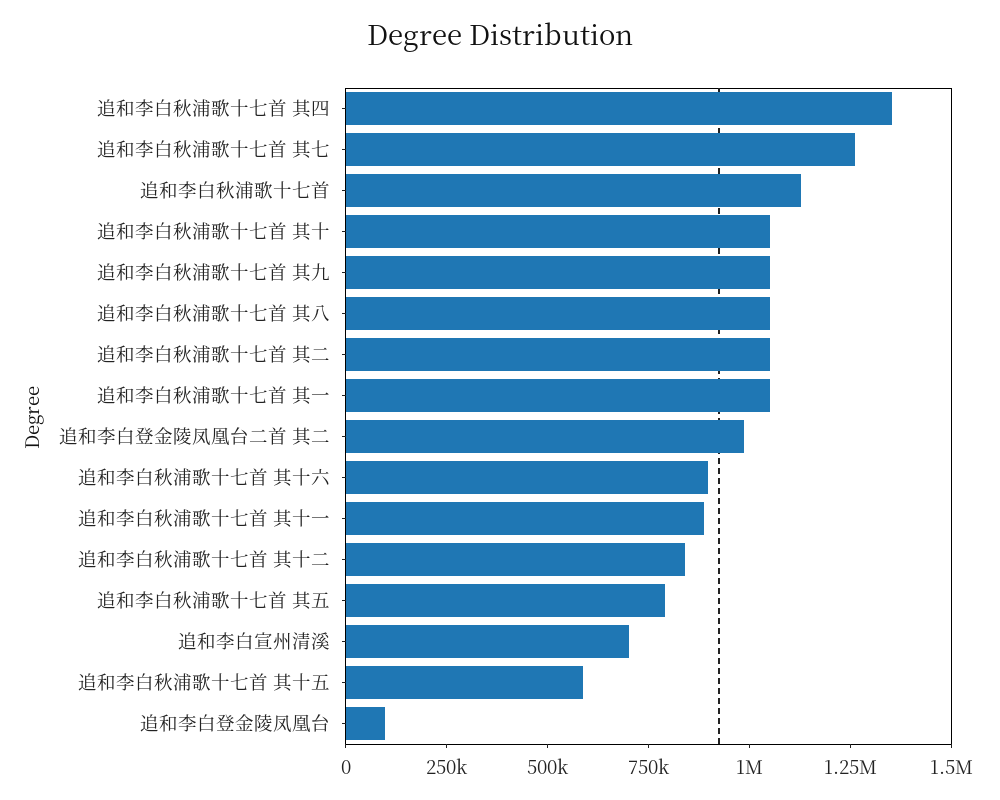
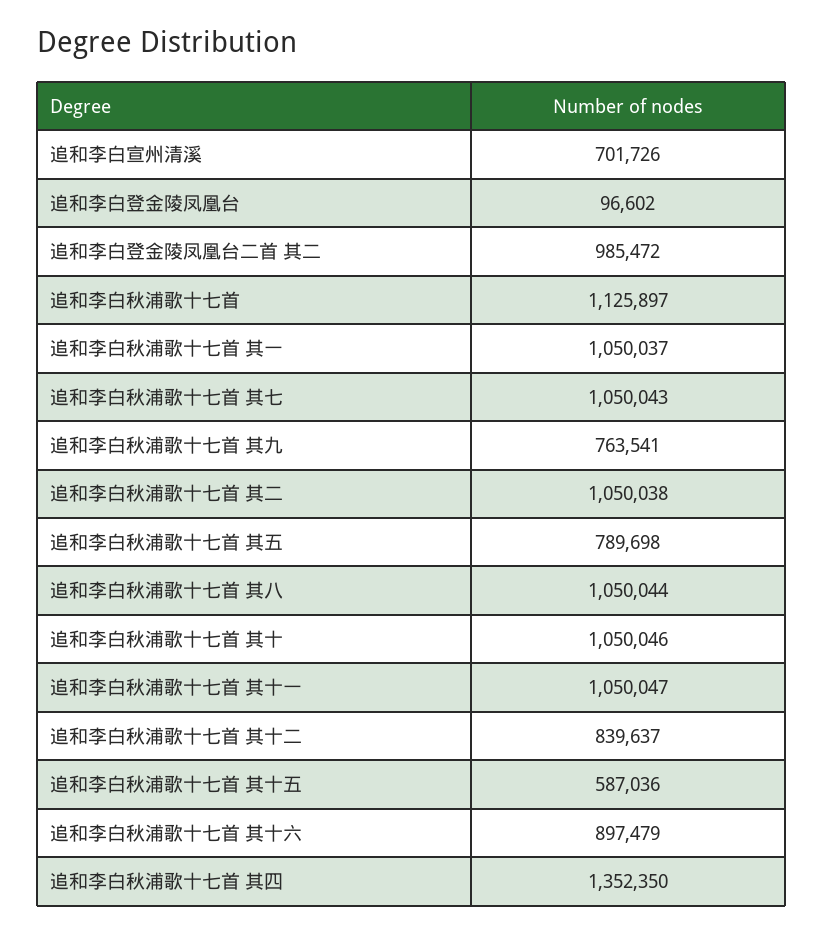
追和李白秋浦歌十七首 其七: 1250000 -> 1050043
追和李白秋浦歌十七首 其九: 1050000 -> 763541
追和李白秋浦歌十七首 其十一: 900000 -> 1050047

